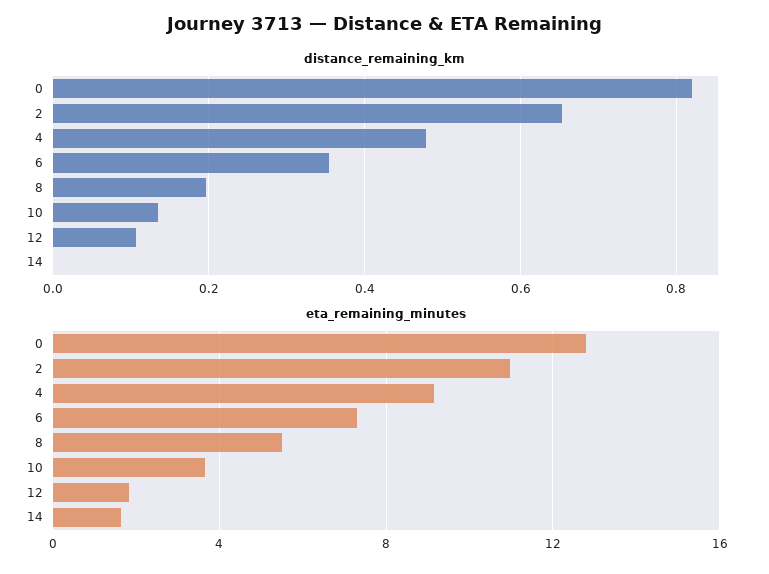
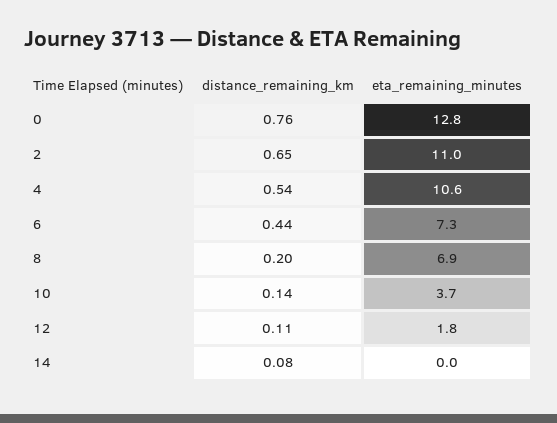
distance_remaining_km, 0: 0.82 -> 0.76
distance_remaining_km, 4: 0.48 -> 0.54
distance_remaining_km, 6: 0.36 -> 0.44
distance_remaining_km, 14: 0 -> 0.08
eta_remaining_minutes, 4: 9 -> 10.6
eta_remaining_minutes, 8: 5.5 -> 6.9
eta_remaining_minutes, 14: 1.5 -> 0

